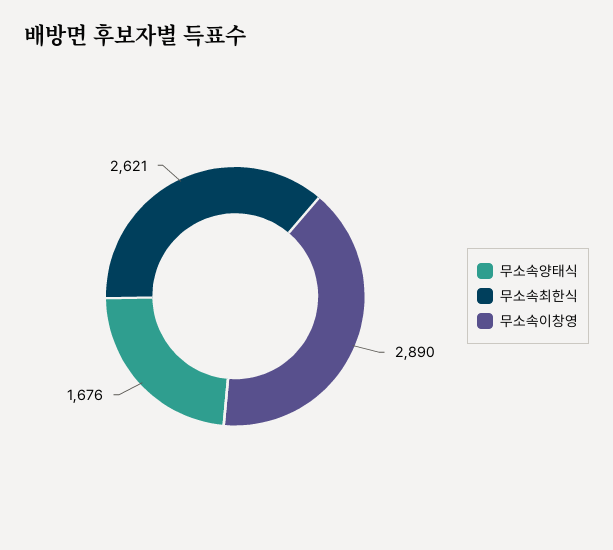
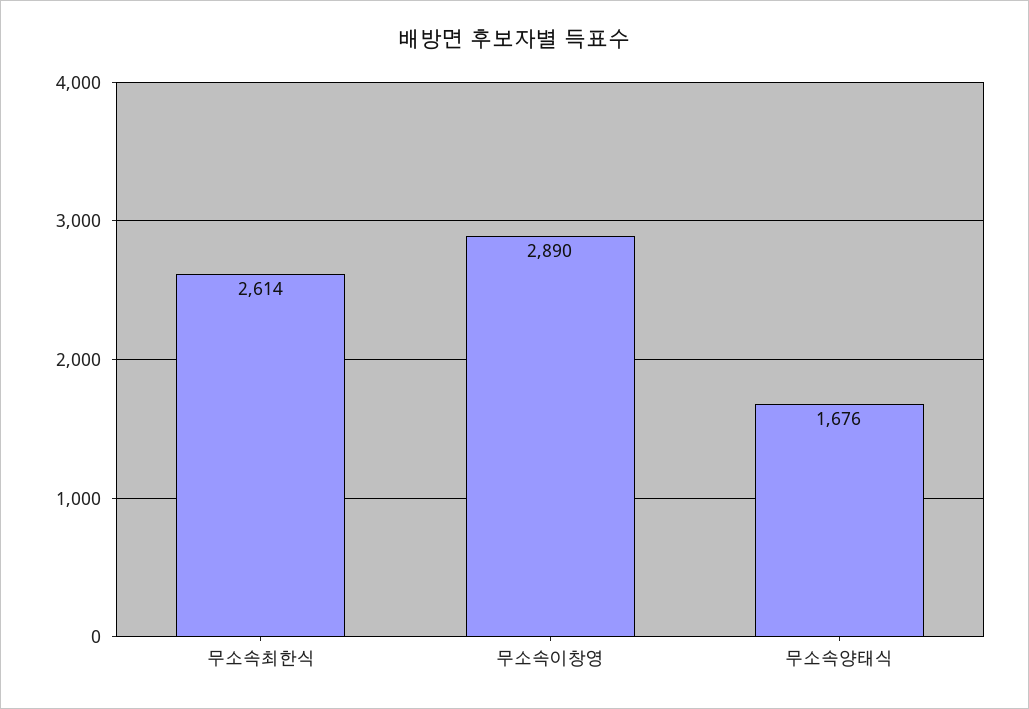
무소속최한식: 2621 -> 2614

